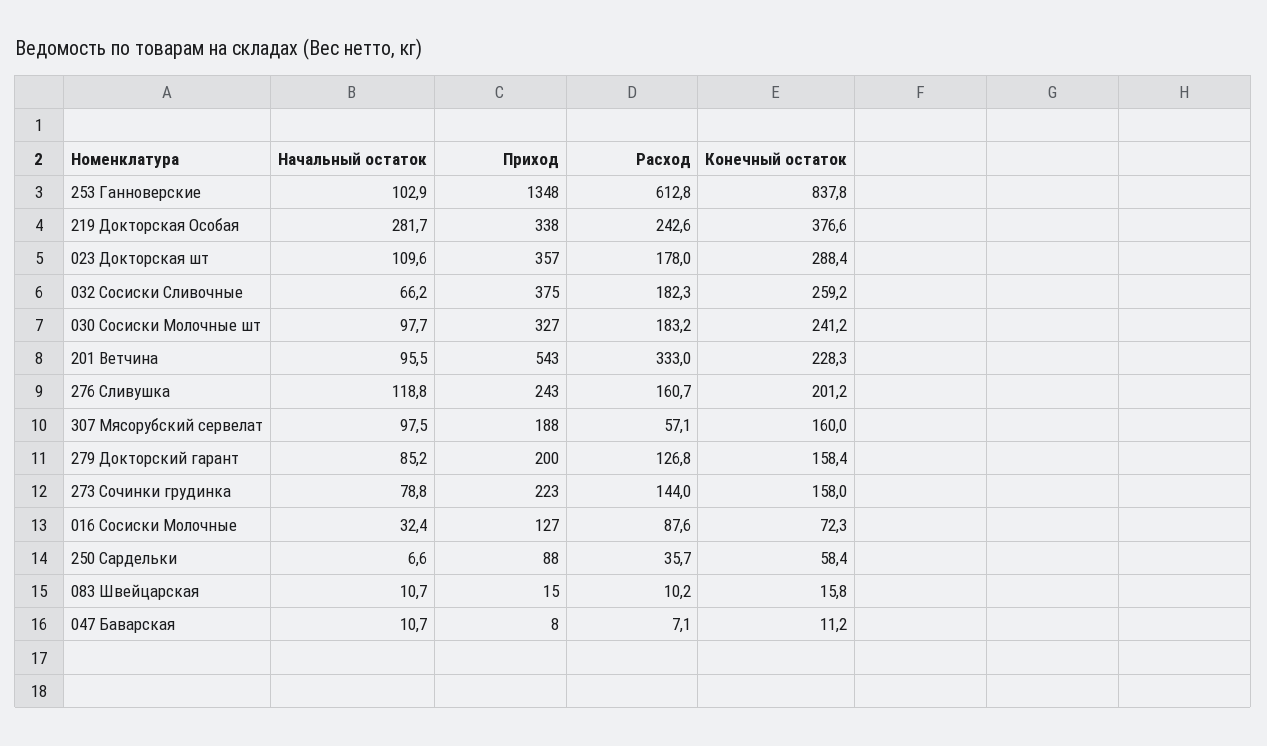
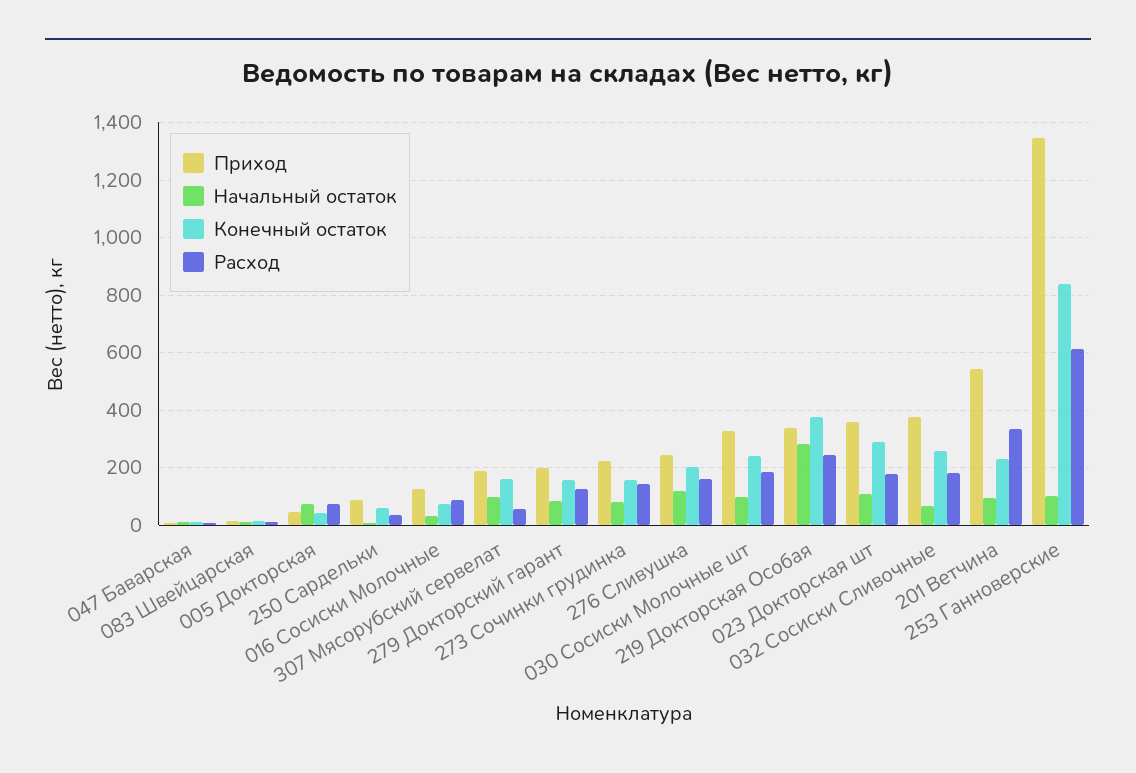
Приход, 005 Докторская: none -> 50
Начальный остаток, 005 Докторская: none -> 75
Конечный остаток, 005 Докторская: none -> 50
Расход, 005 Докторская: none -> 75

